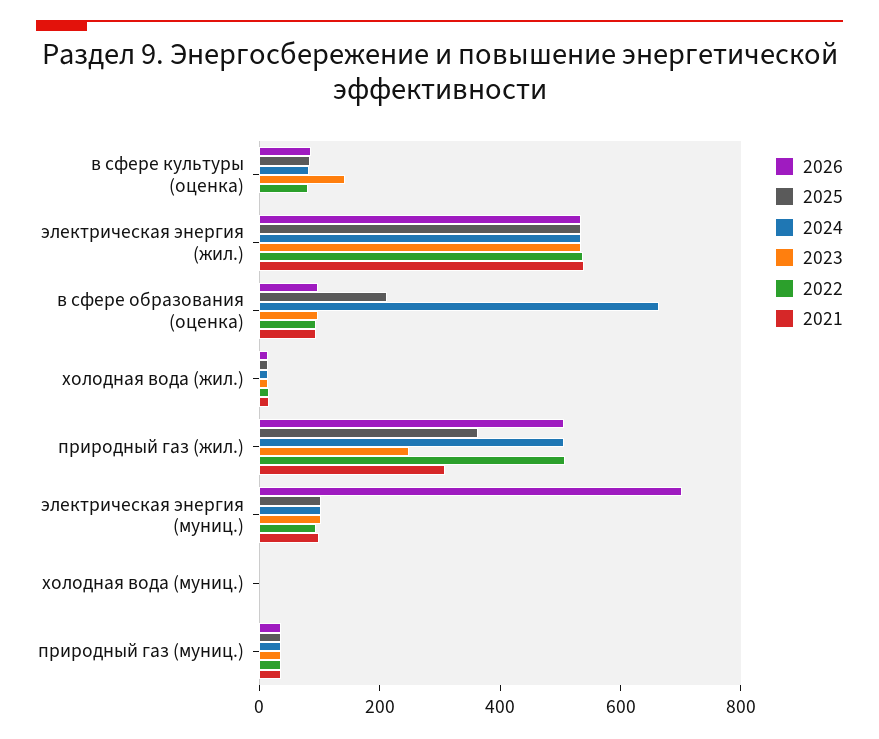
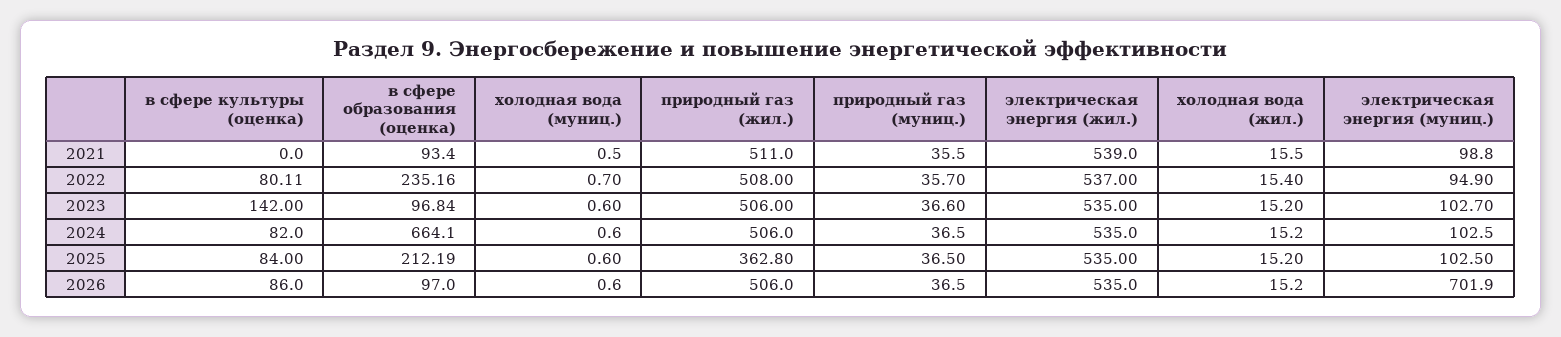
2022, в сфере образования (оценка): 100 -> 235.16
2023, природный газ (жил.): 250 -> 506
2021, природный газ (жил.): 300 -> 511

